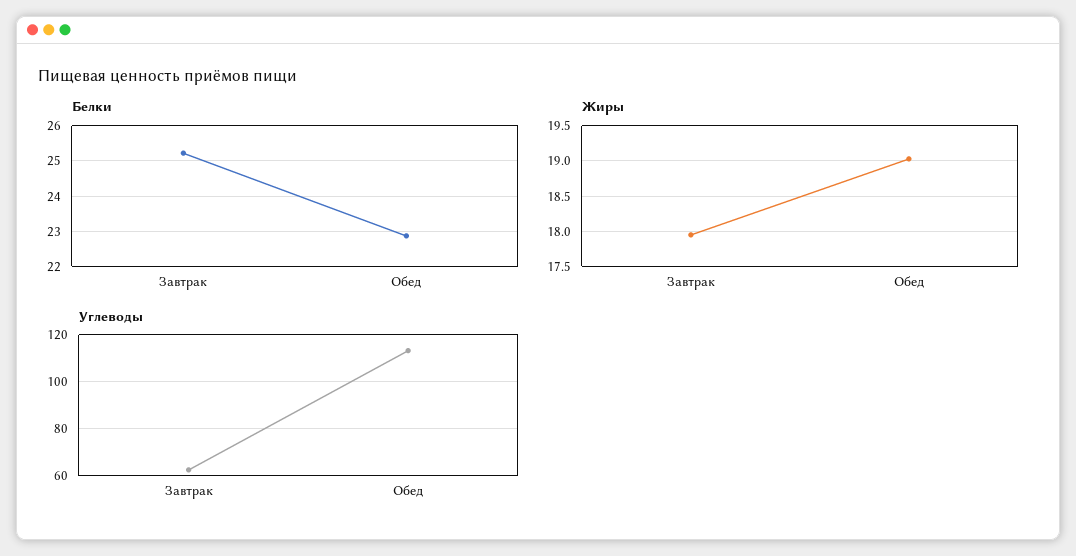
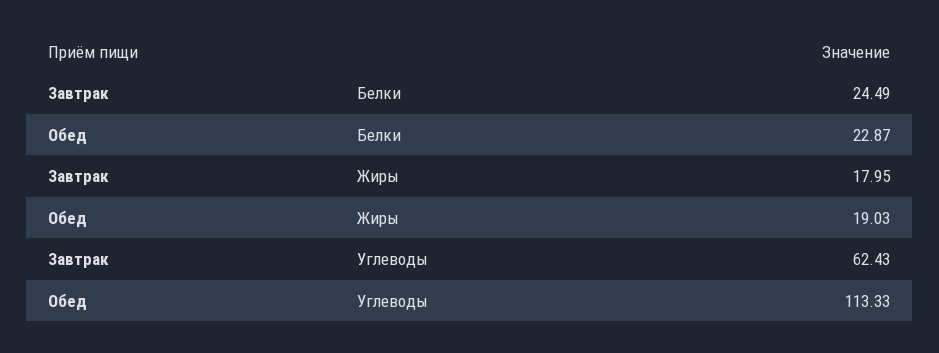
Белки, Завтрак: 25.2 -> 24.49

